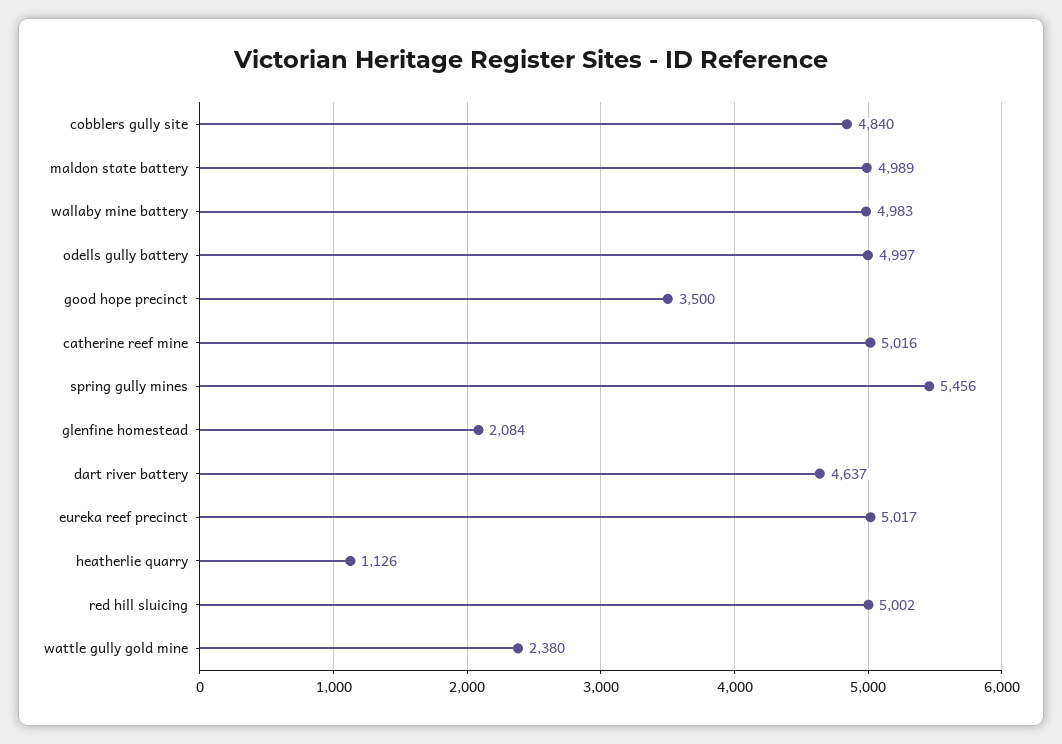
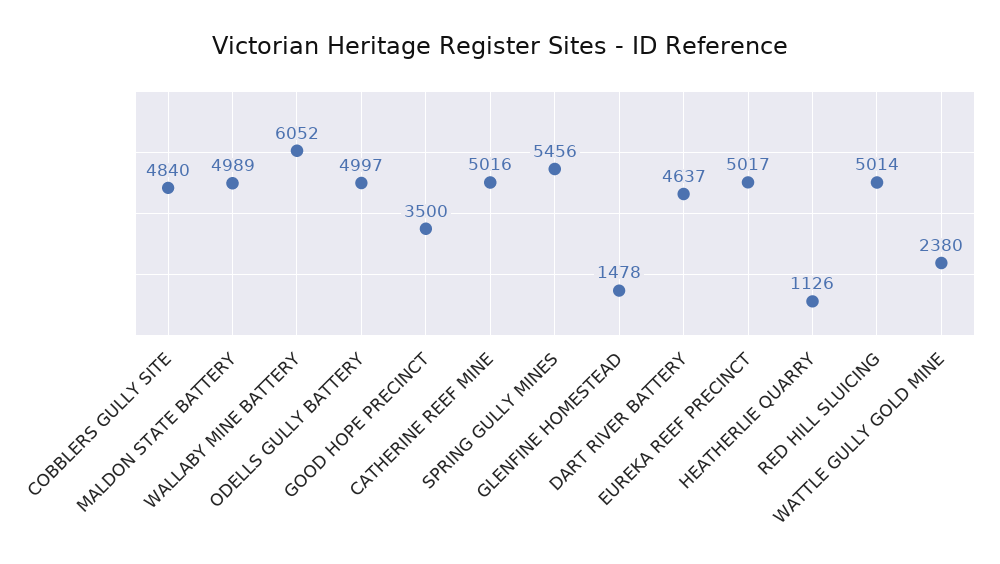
wallaby mine battery: 4983 -> 6052
glenfine homestead: 2084 -> 1478
red hill sluicing: 5002 -> 5014

